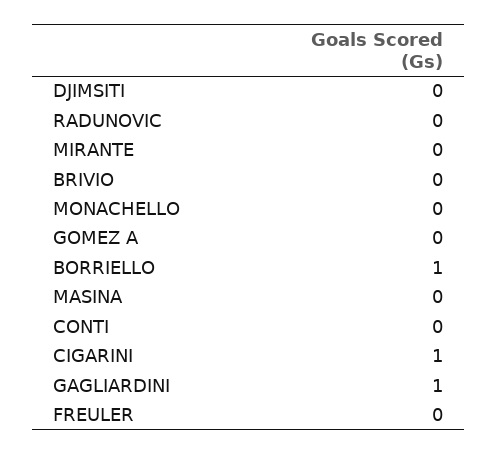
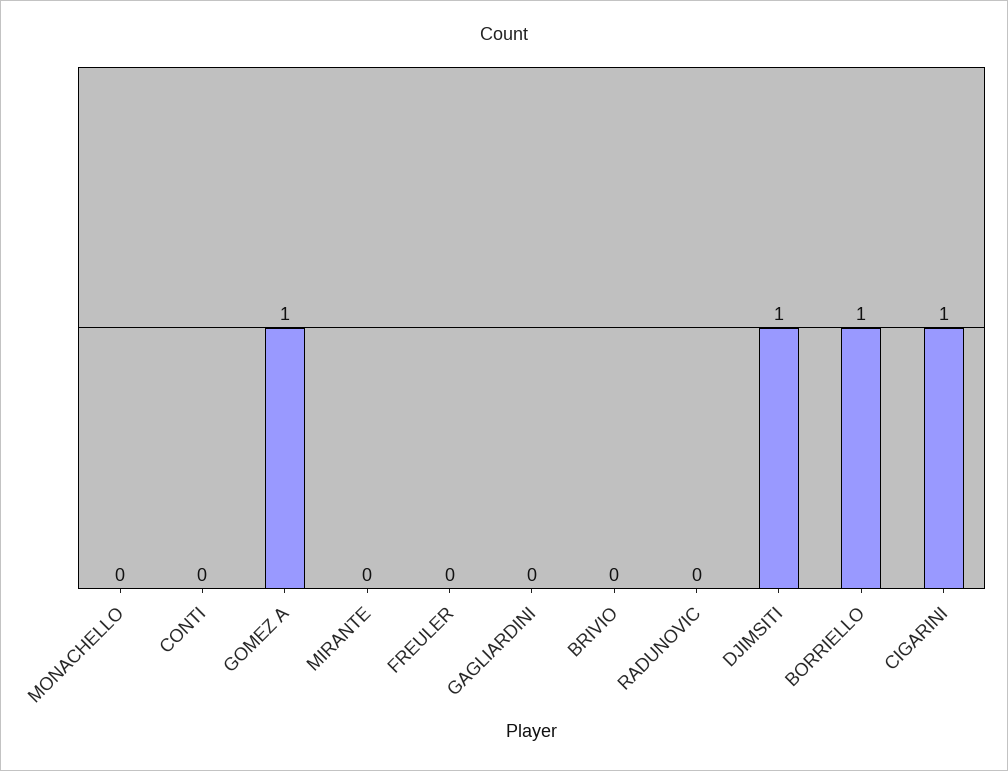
DJIMSITI: 0 -> 1
GOMEZ A: 0 -> 1
MASINA: 0 -> none
GAGLIARDINI: 1 -> 0

